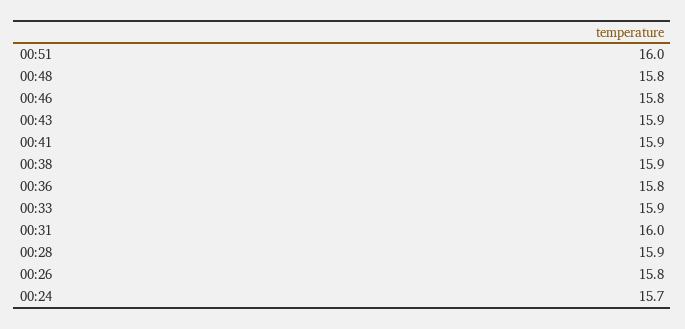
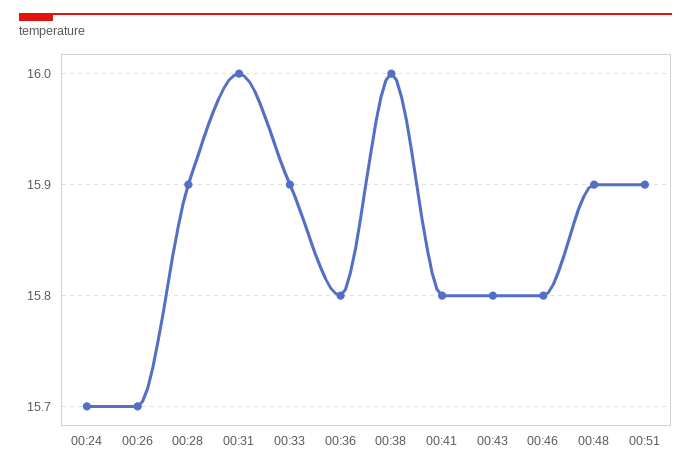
00:51: 16 -> 15.9
00:48: 15.8 -> 15.9
00:43: 15.9 -> 15.8
00:41: 15.9 -> 15.8
00:38: 15.9 -> 16
00:26: 15.8 -> 15.7

